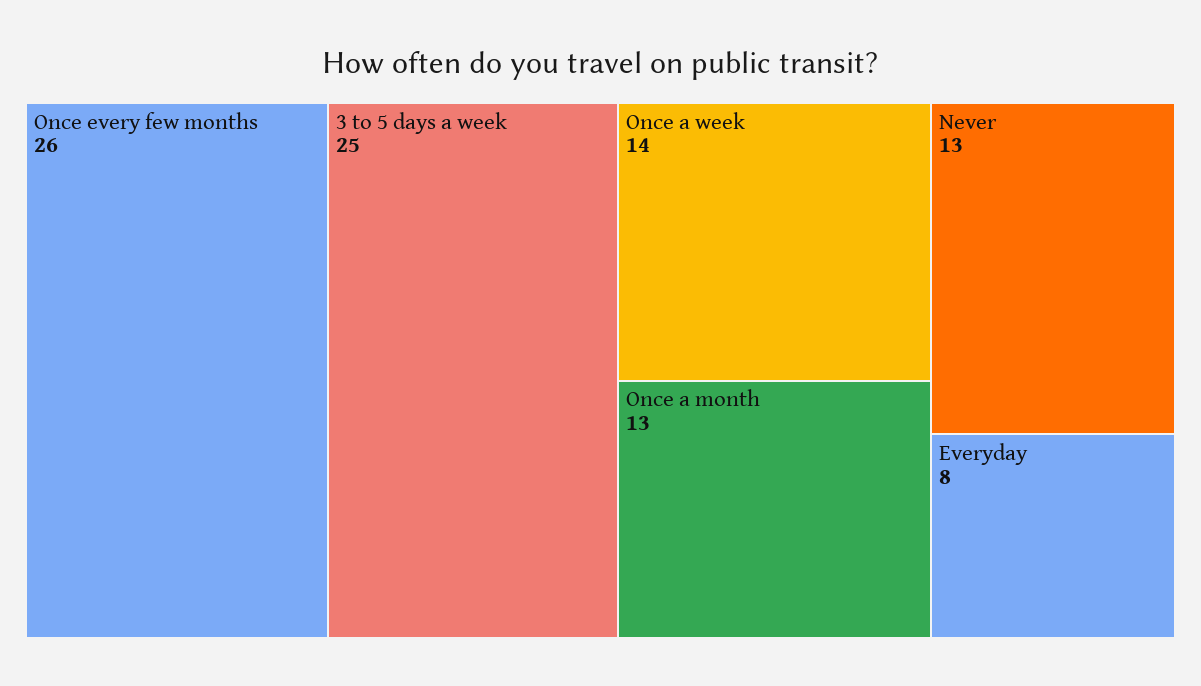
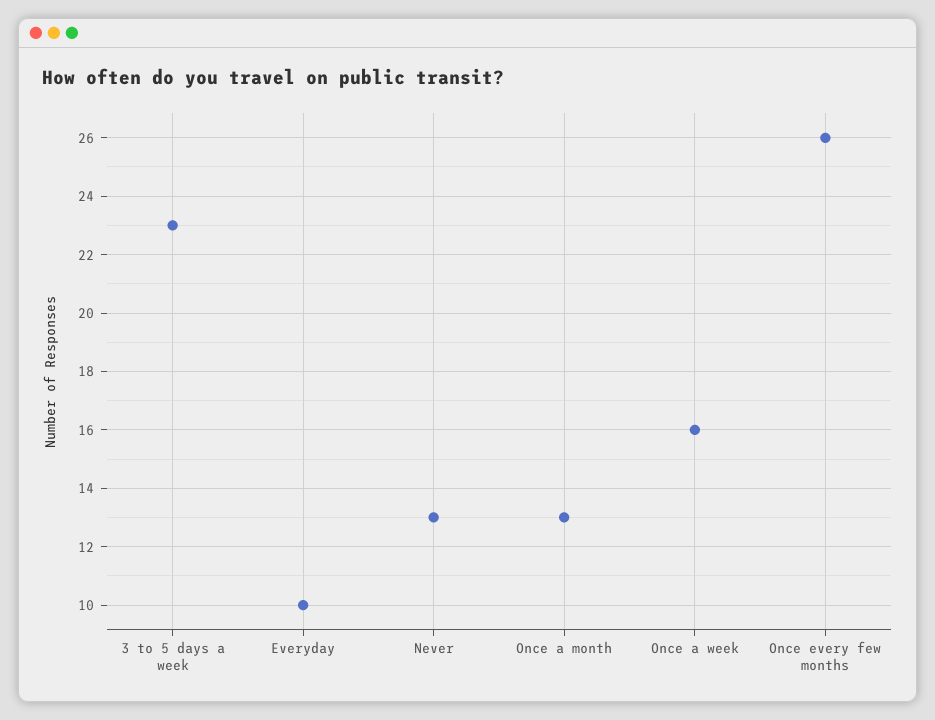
3 to 5 days a week: 25 -> 23
Once a week: 14 -> 16
Everyday: 8 -> 10

